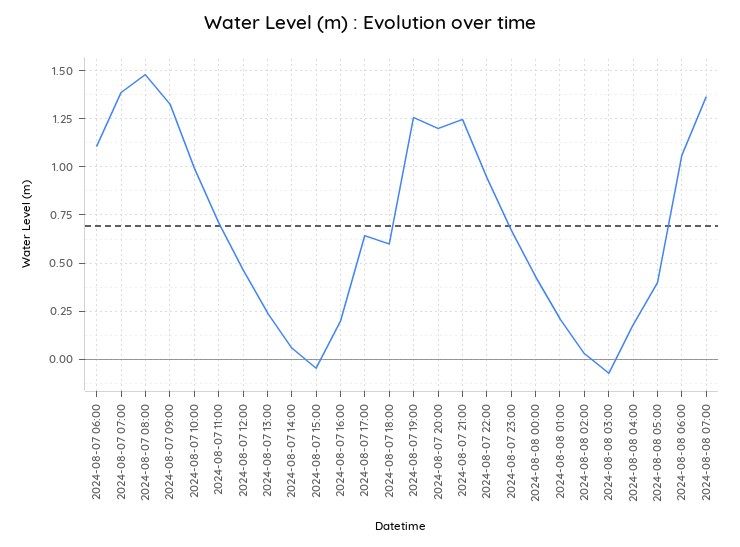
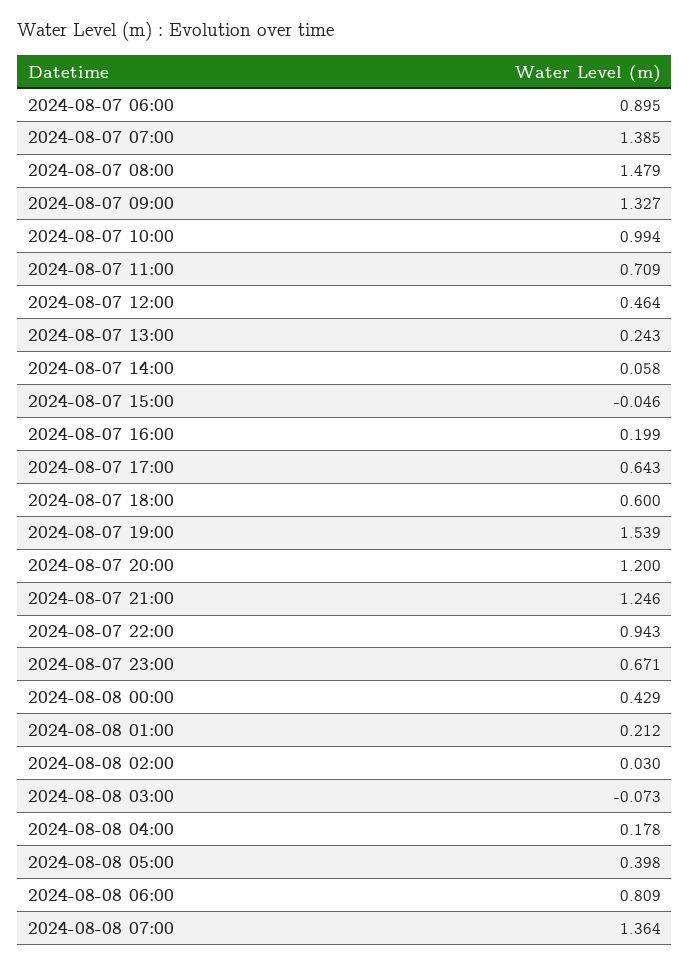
2024-08-07 06:00: 1.1 -> 0.895
2024-08-07 19:00: 1.25 -> 1.539
2024-08-08 06:00: 1.05 -> 0.809

